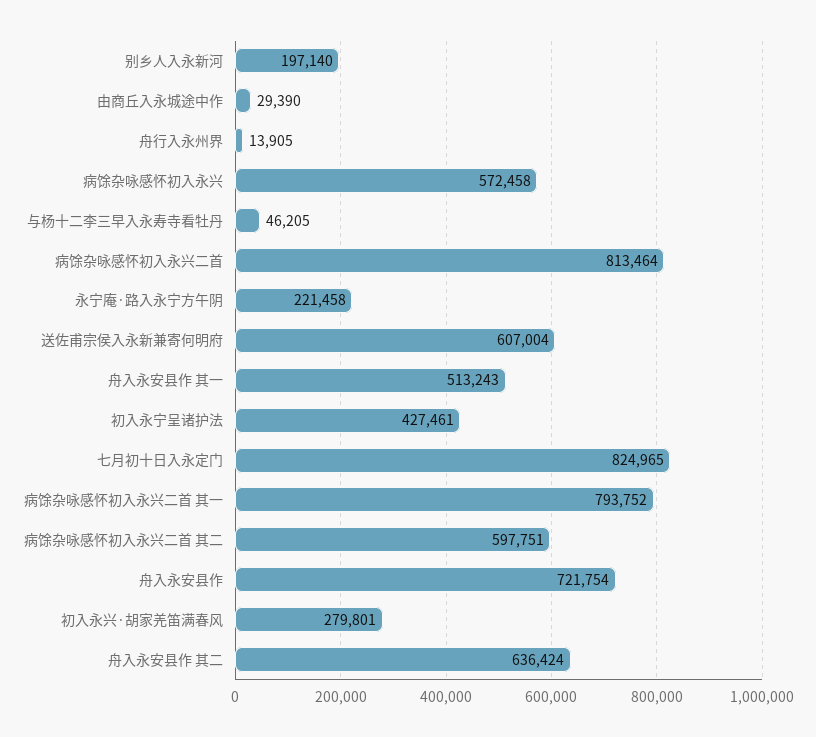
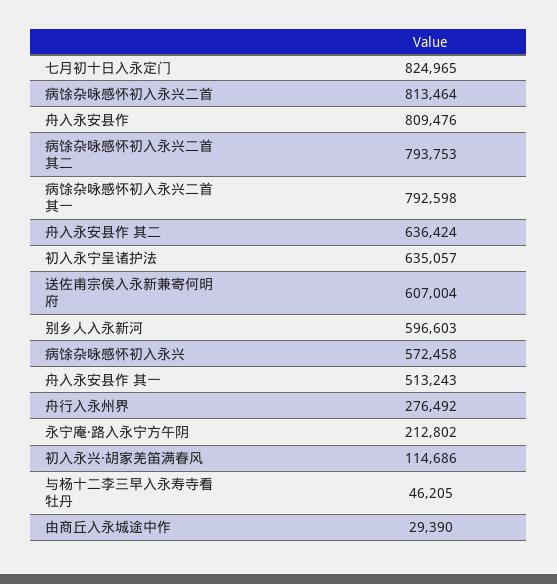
别乡人入永新河: 197140 -> 596603
舟行入永州界: 13905 -> 276492
永宁庵·路入永宁方午阴: 221458 -> 212802
初入永宁呈诸护法: 427461 -> 635057
病馀杂咏感怀初入永兴二首 其一: 793752 -> 792598
病馀杂咏感怀初入永兴二首 其二: 597751 -> 793753
舟入永安县作: 721754 -> 809476
初入永兴·胡家羌笛满春风: 279801 -> 114686

